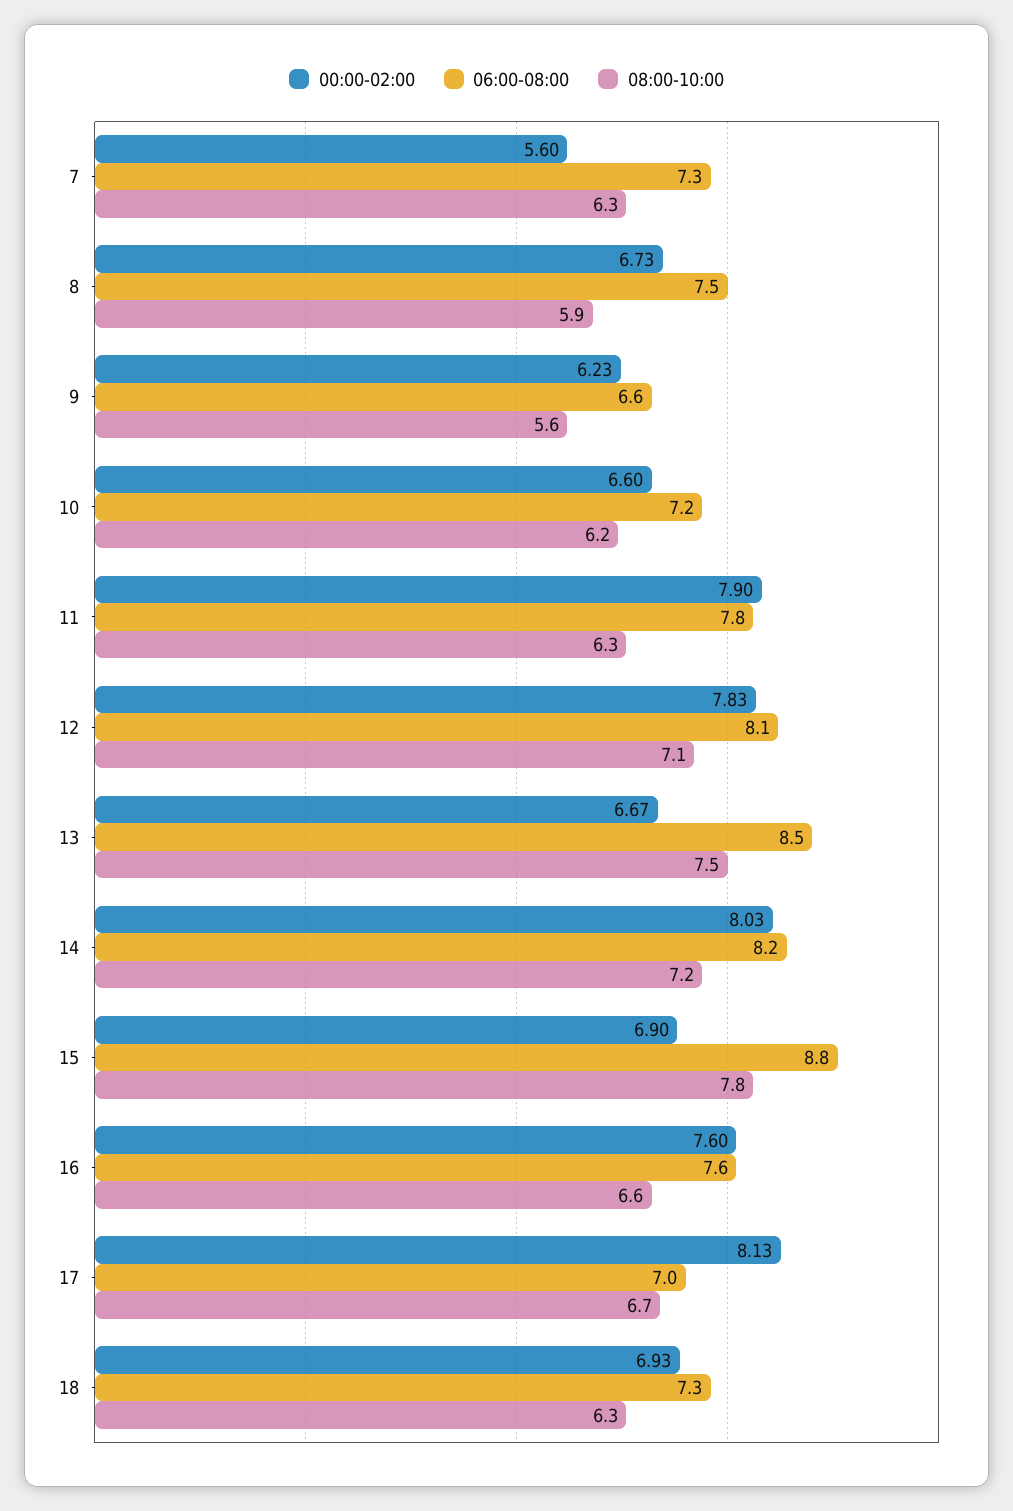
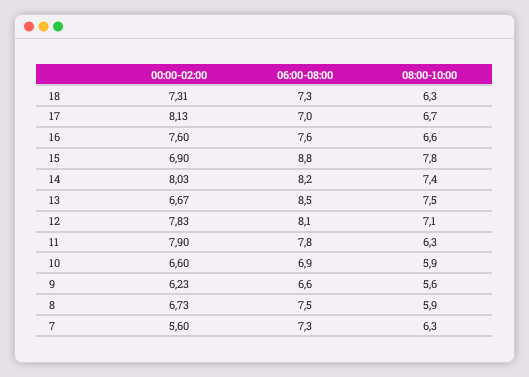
06:00-08:00, 10: 7.2 -> 6.9
08:00-10:00, 10: 6.2 -> 5.9
08:00-10:00, 14: 7.2 -> 7.4
00:00-02:00, 18: 6.93 -> 7.31

